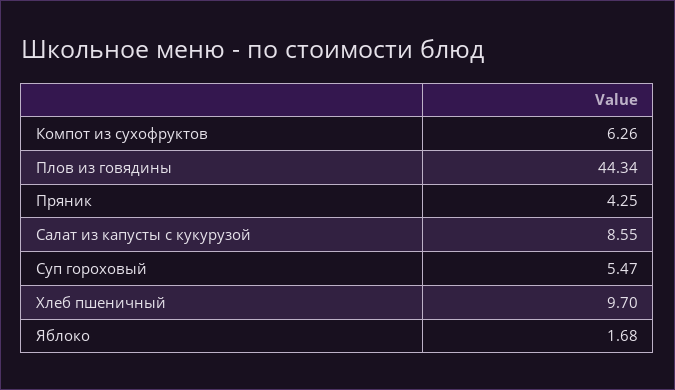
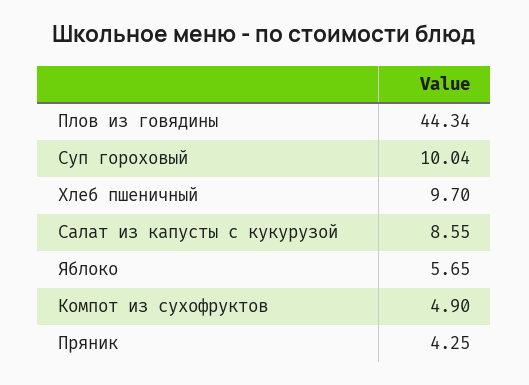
Компот из сухофруктов: 6.26 -> 4.9
Суп гороховый: 5.47 -> 10.04
Яблоко: 1.68 -> 5.65

